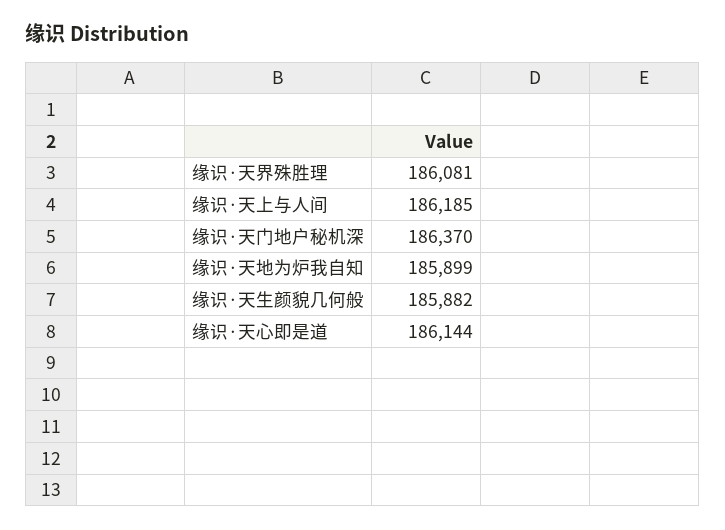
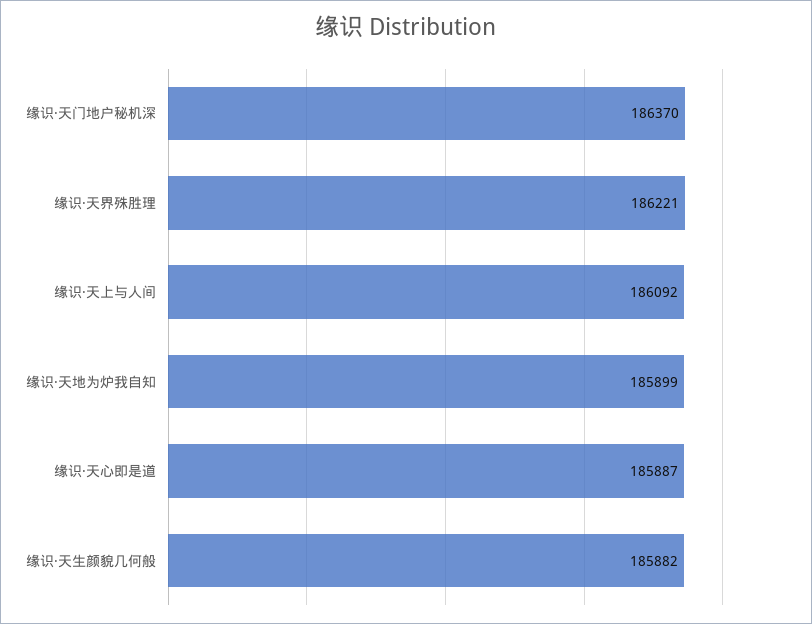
缘识·天界殊胜理: 186081 -> 186221
缘识·天上与人间: 186185 -> 186092
缘识·天心即是道: 186144 -> 185887

